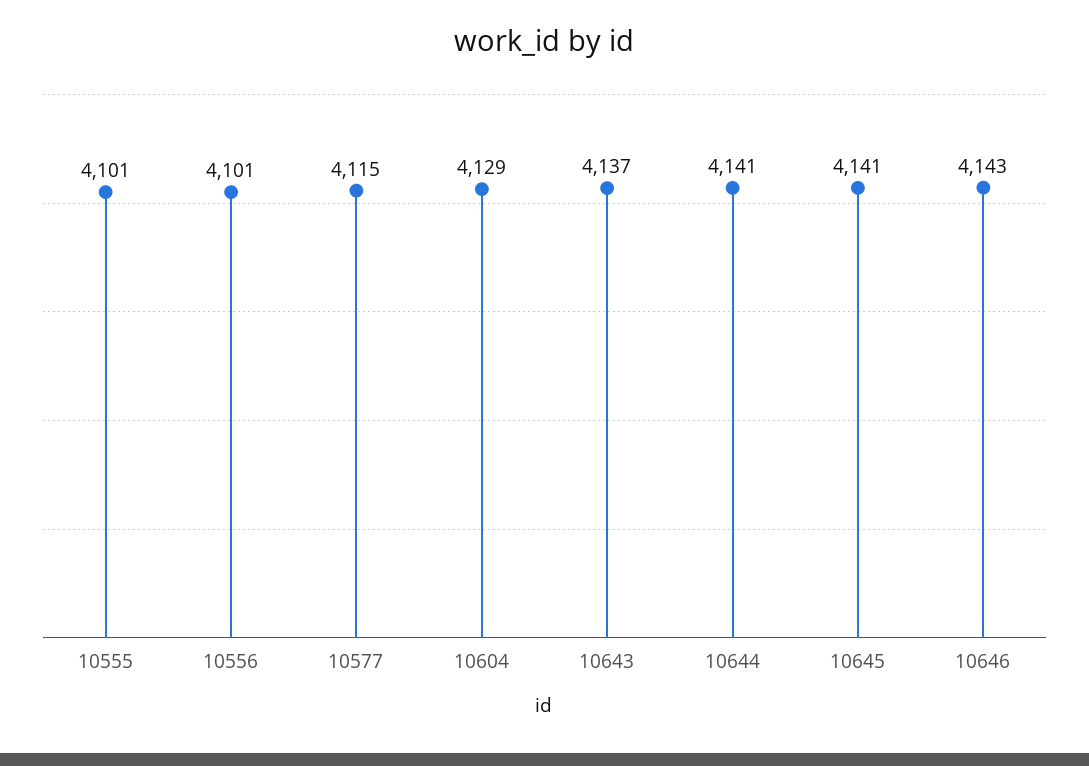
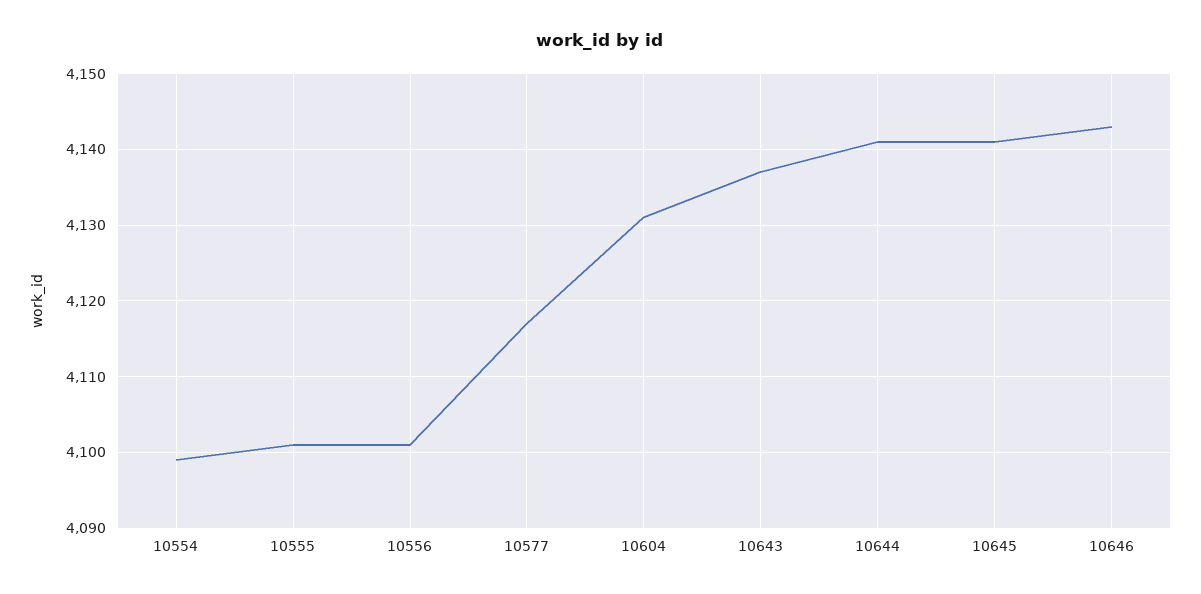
10577: 4115 -> 4117
10604: 4129 -> 4131
10554: none -> 4099

